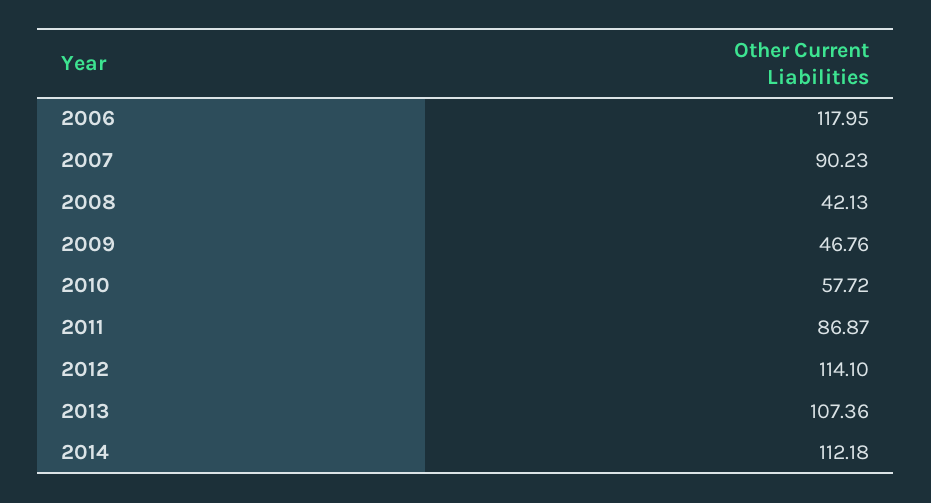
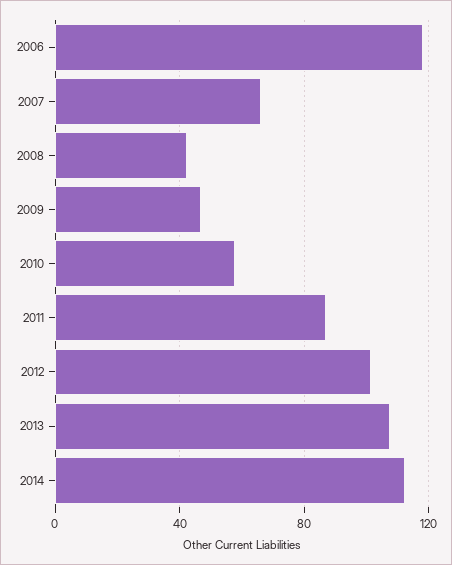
2007: 90.23 -> 65
2012: 114.1 -> 100

